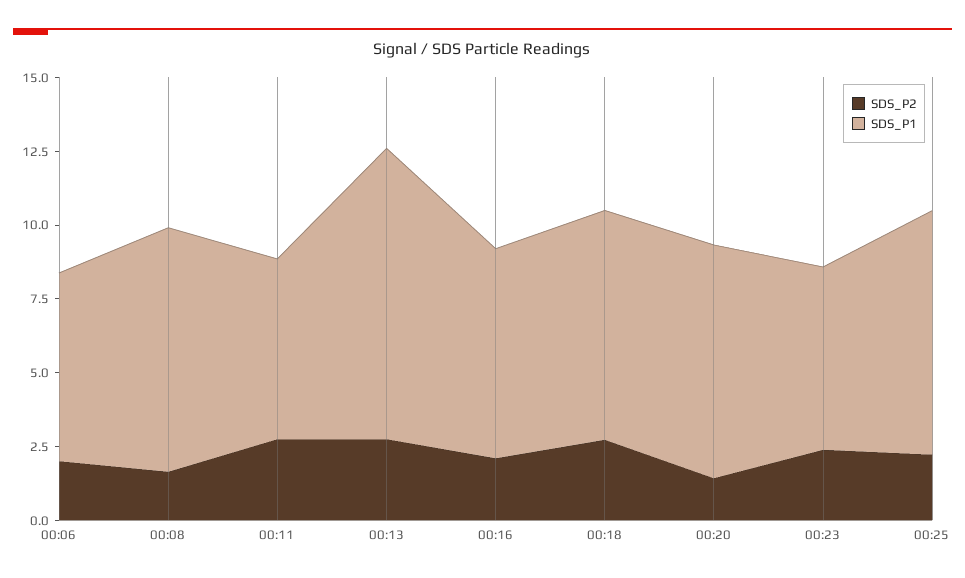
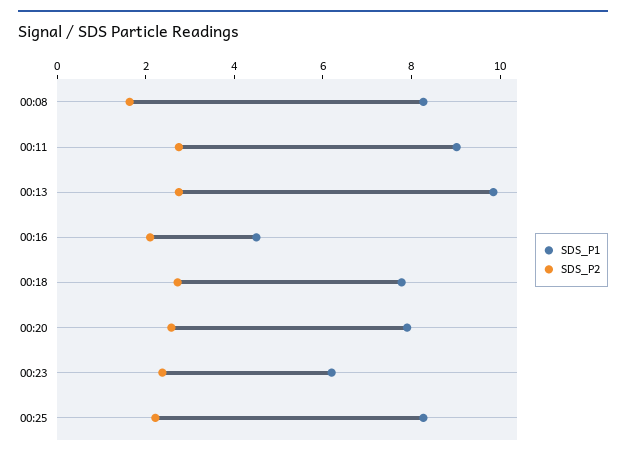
SDS_P2, 00:06: 2 -> none
SDS_P1, 00:06: 6.5 -> none
SDS_P1, 00:11: 6 -> 9
SDS_P1, 00:16: 7 -> 4.5
SDS_P2, 00:20: 1.5 -> 2.5

